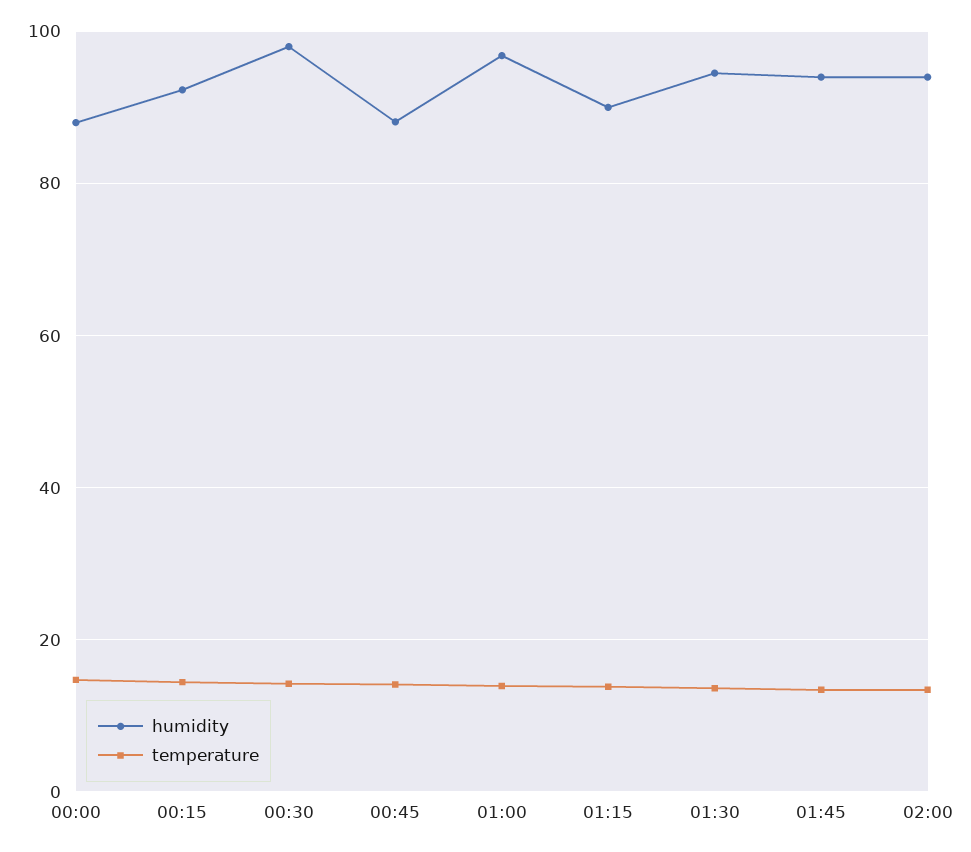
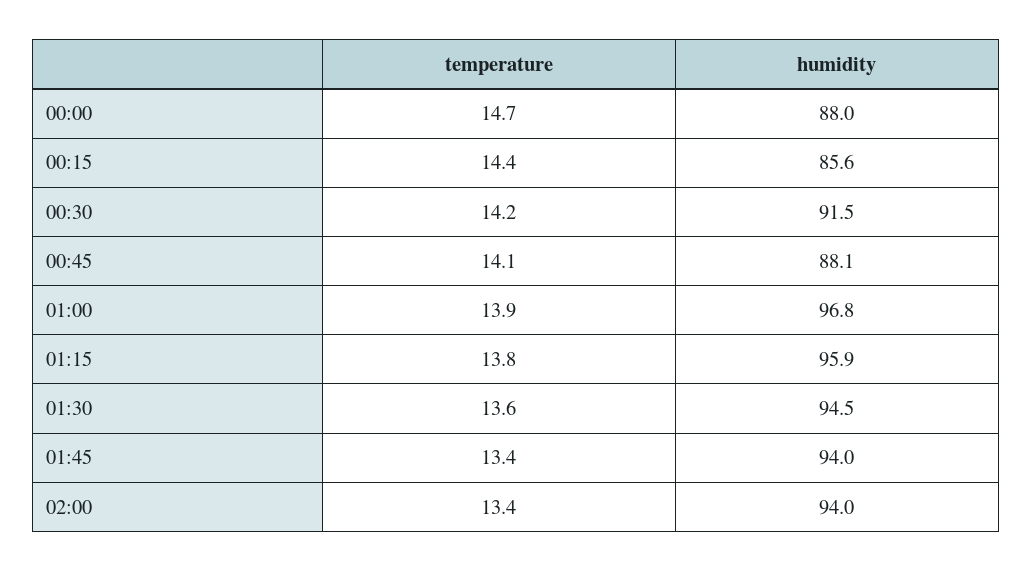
humidity, 00:15: 92 -> 85.6
humidity, 00:30: 98 -> 91.5
humidity, 01:15: 90 -> 95.9

